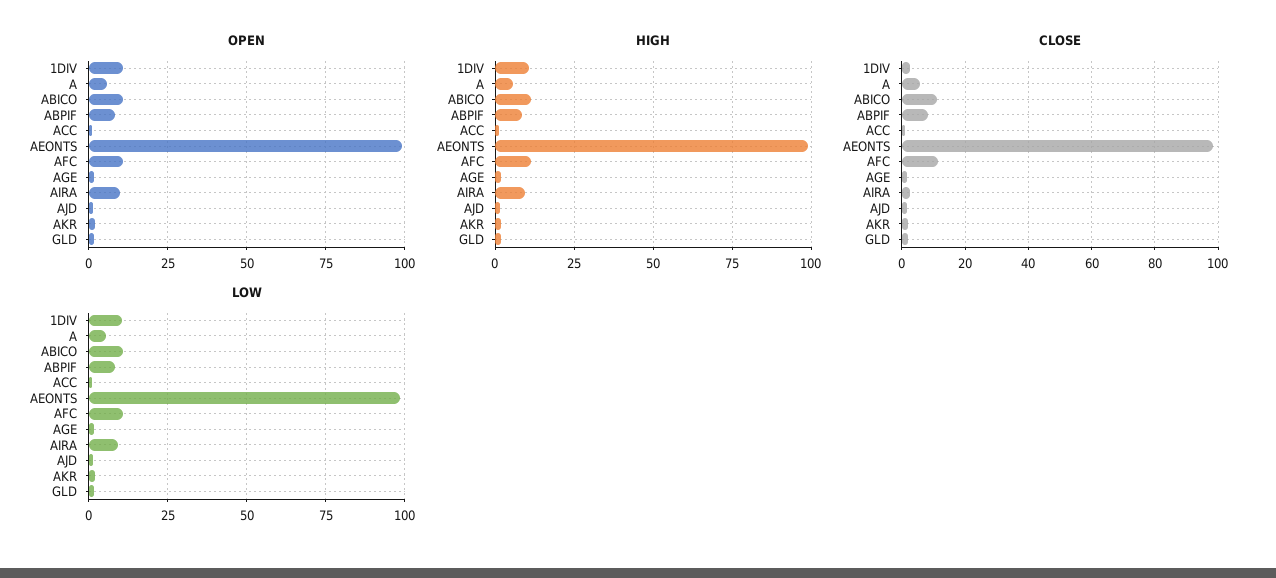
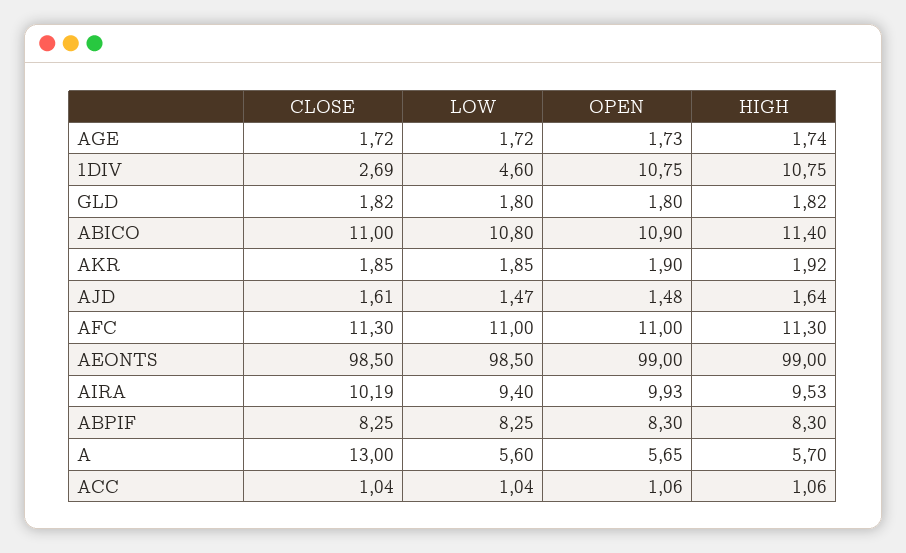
CLOSE, A: 6 -> 13
CLOSE, AIRA: 2 -> 10.19
LOW, 1DIV: 10 -> 4.6

